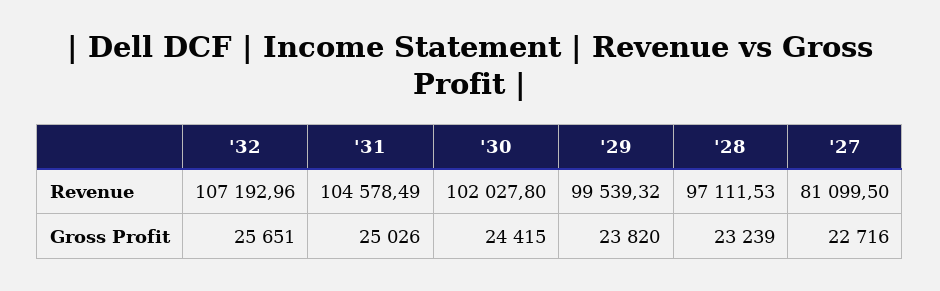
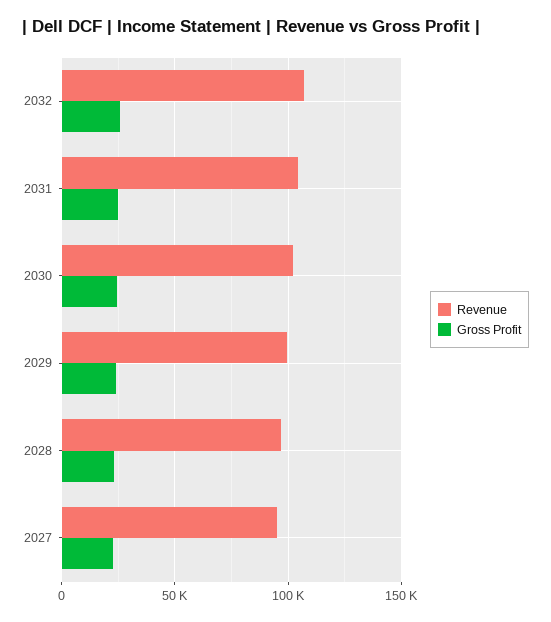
Revenue, '27: 81099.5 -> 95000

